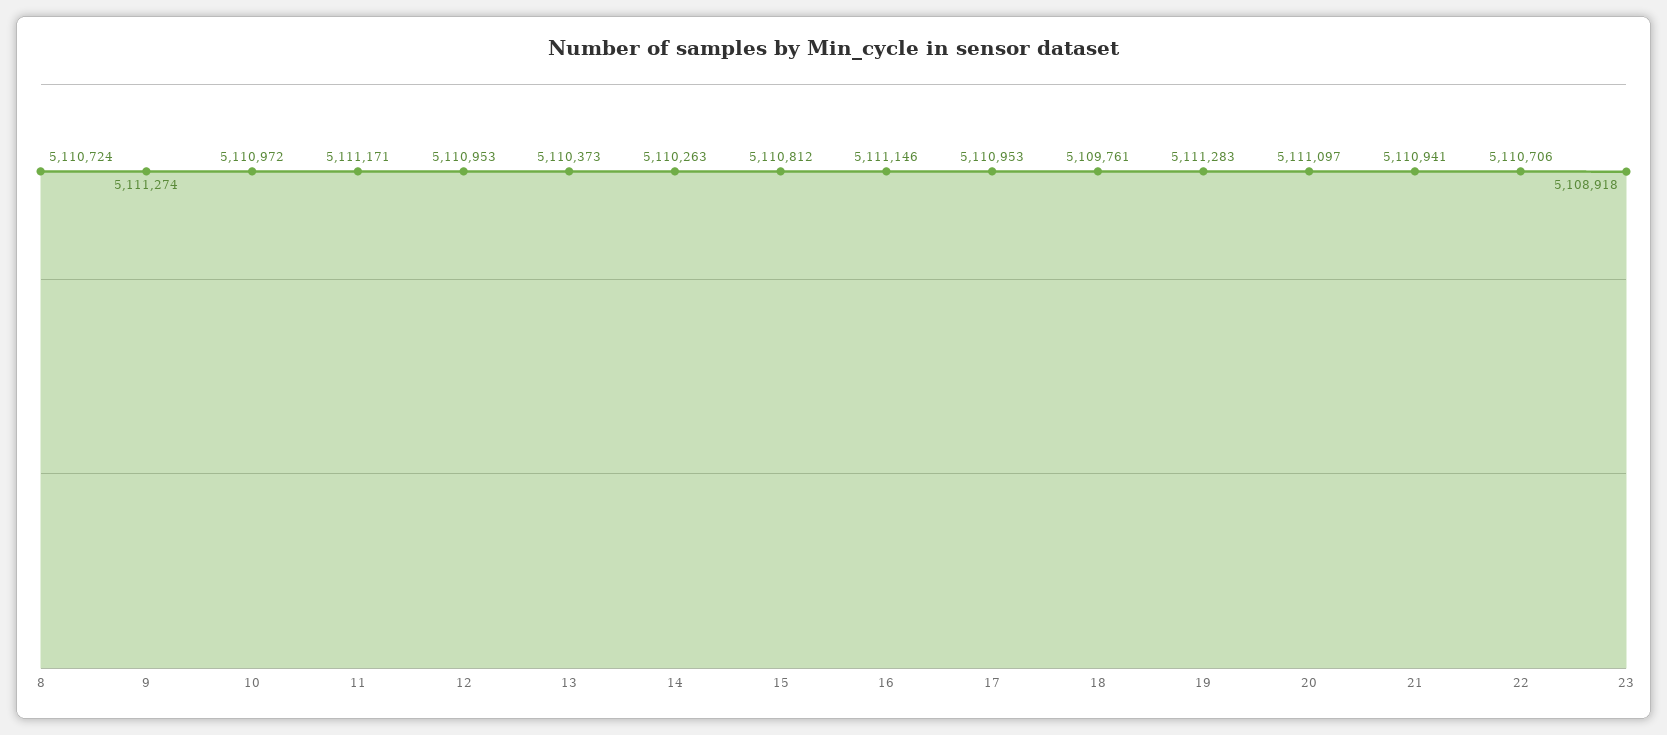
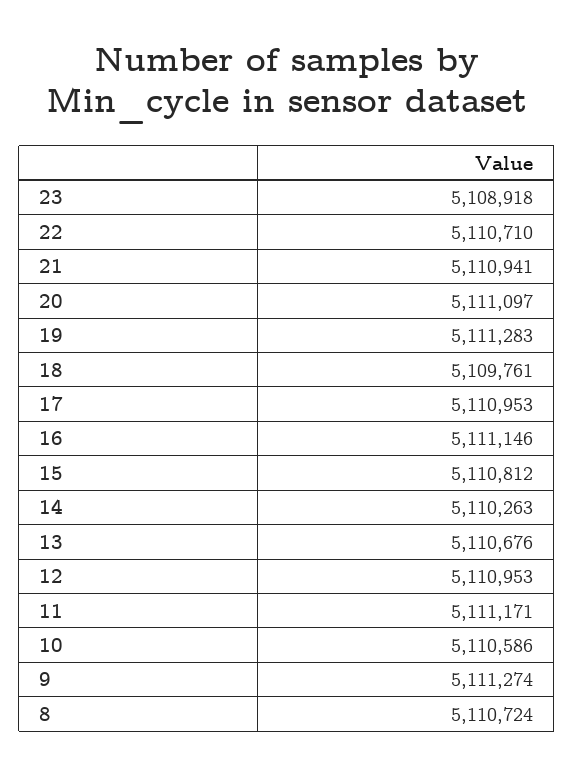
10: 5110972 -> 5110586
13: 5110373 -> 5110676
22: 5110706 -> 5110710

